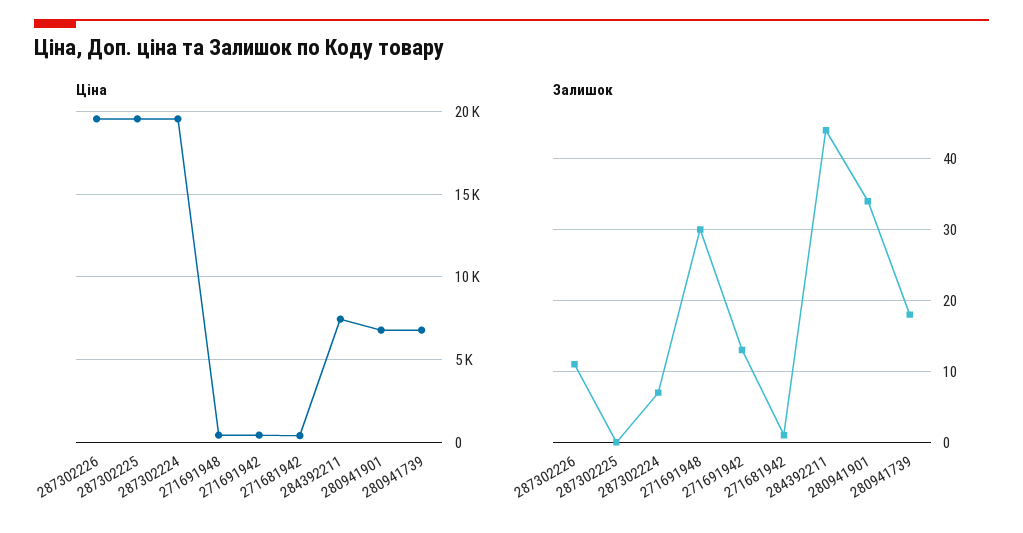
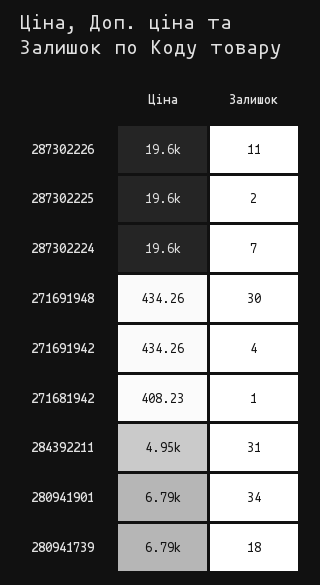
Ціна, 284392211: 7500 -> 4950
Залишок, 287302225: 0 -> 2
Залишок, 271691942: 13 -> 4
Залишок, 284392211: 44 -> 31

